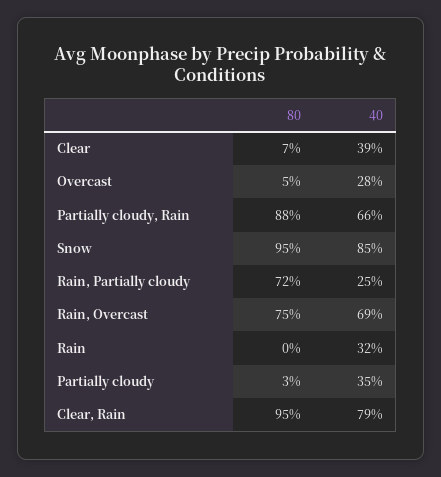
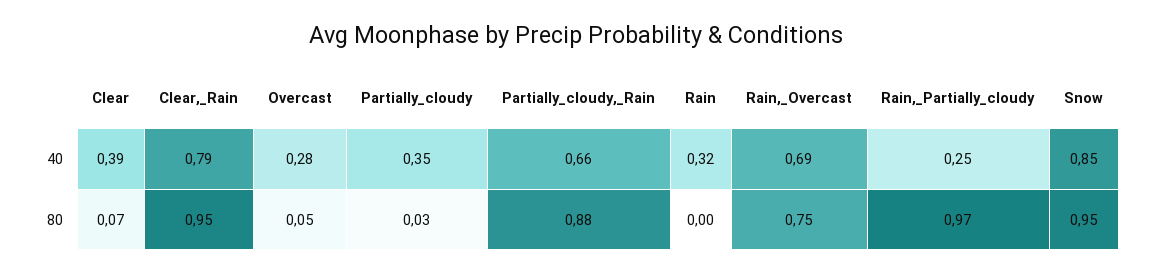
80, Rain, Partially cloudy: 0.72 -> 0.97

